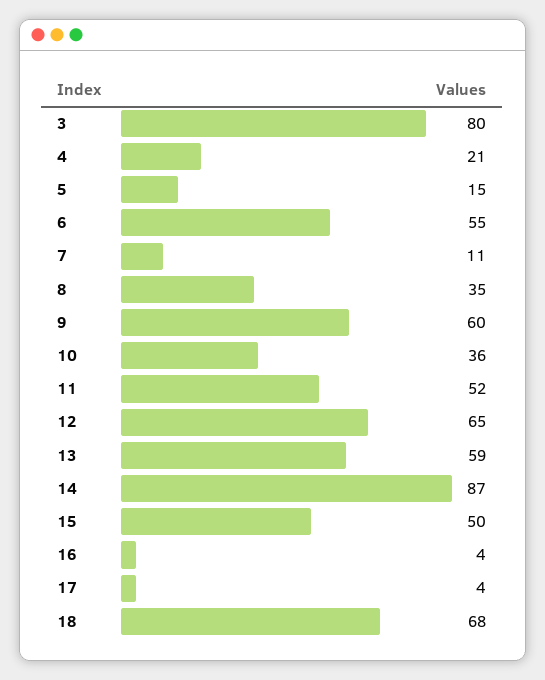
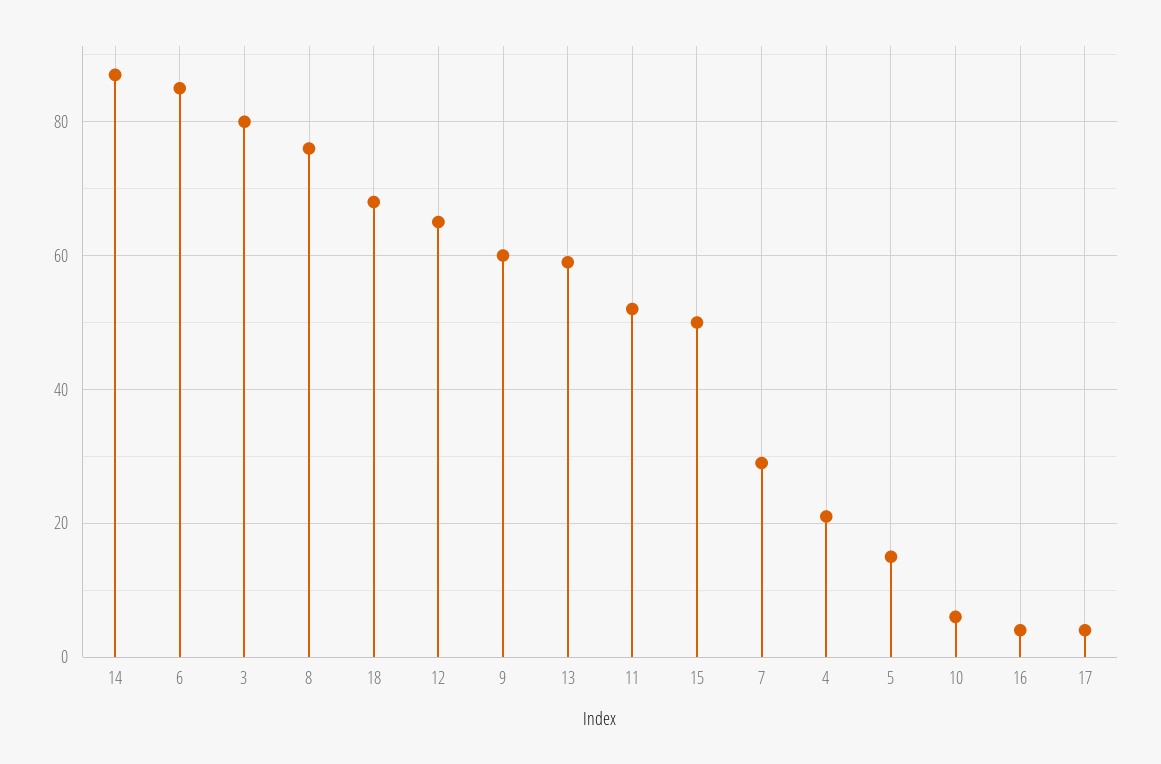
6: 55 -> 85
7: 11 -> 30
8: 35 -> 75
10: 36 -> 5

